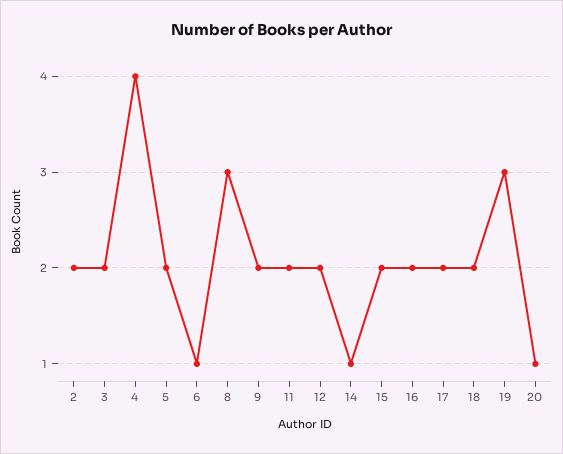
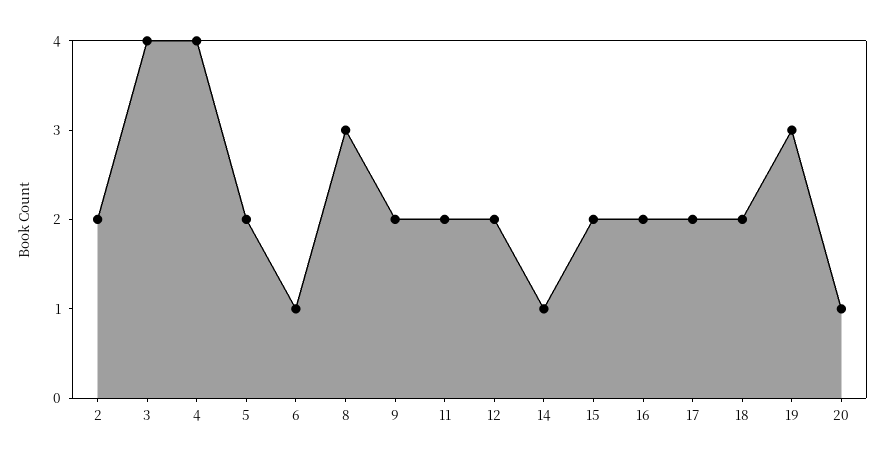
3: 2 -> 4

